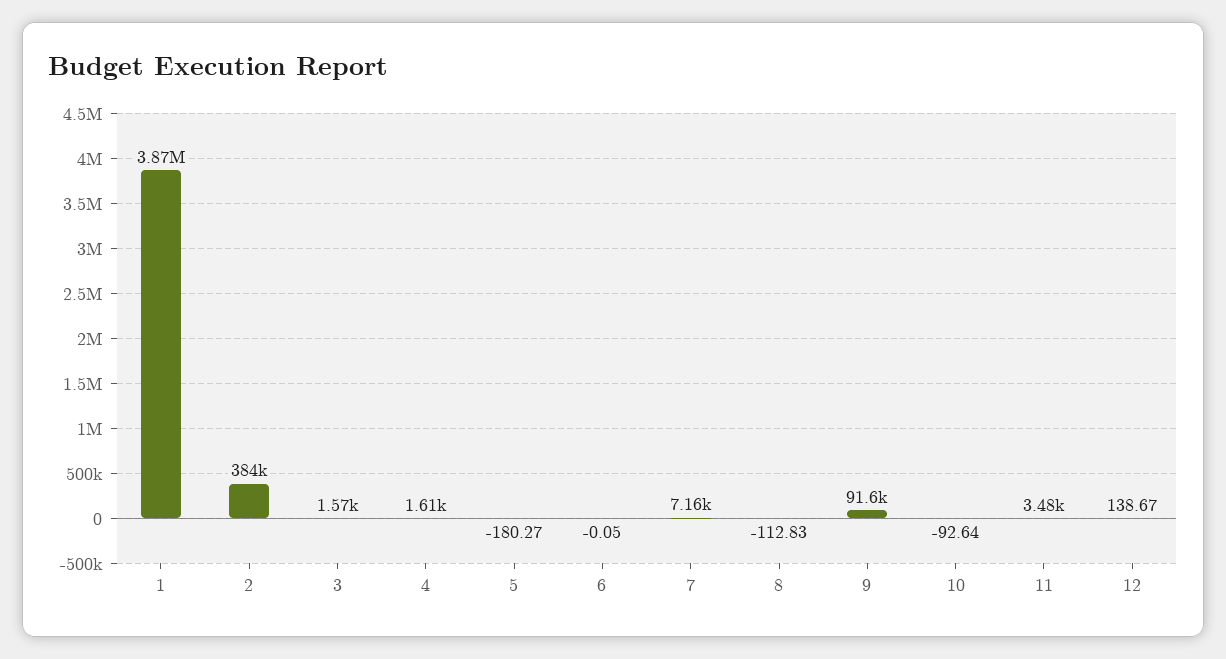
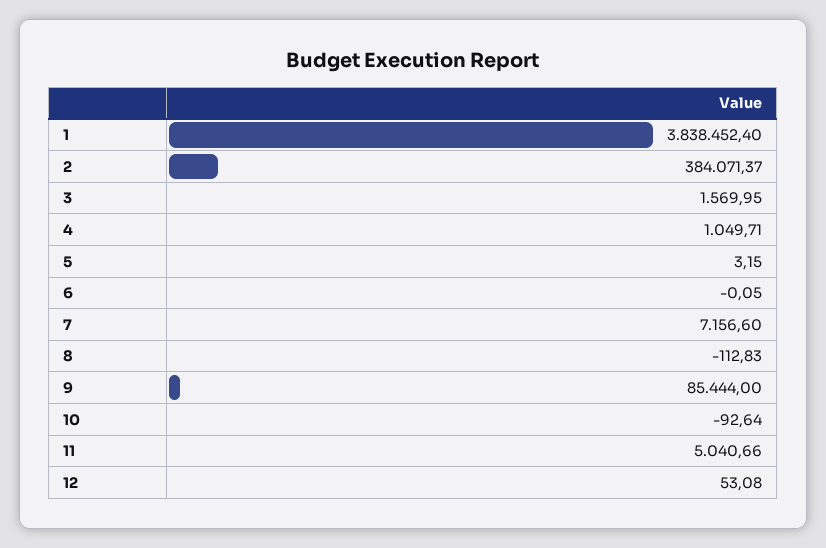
1: 3870000 -> 3838452.4
4: 1610 -> 1049.71
5: -180.27 -> 3.15
9: 91600 -> 85444
11: 3480 -> 5040.66
12: 138.67 -> 53.08

